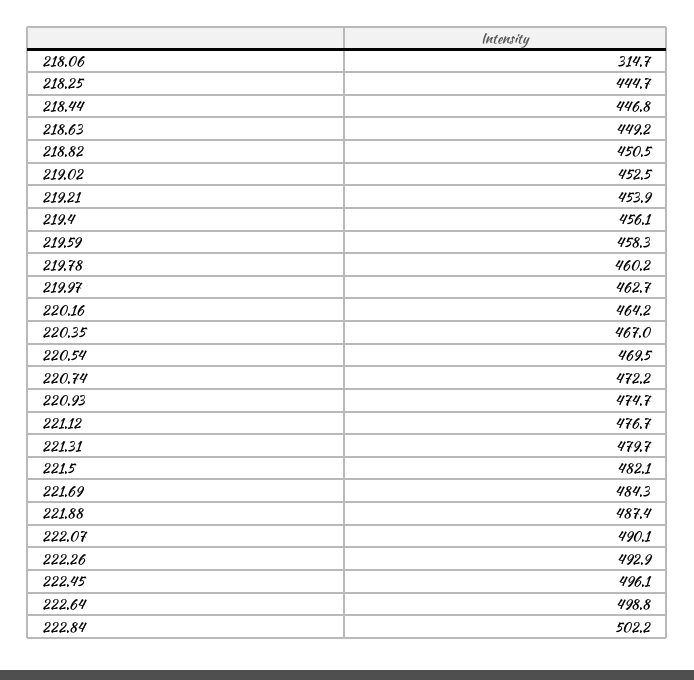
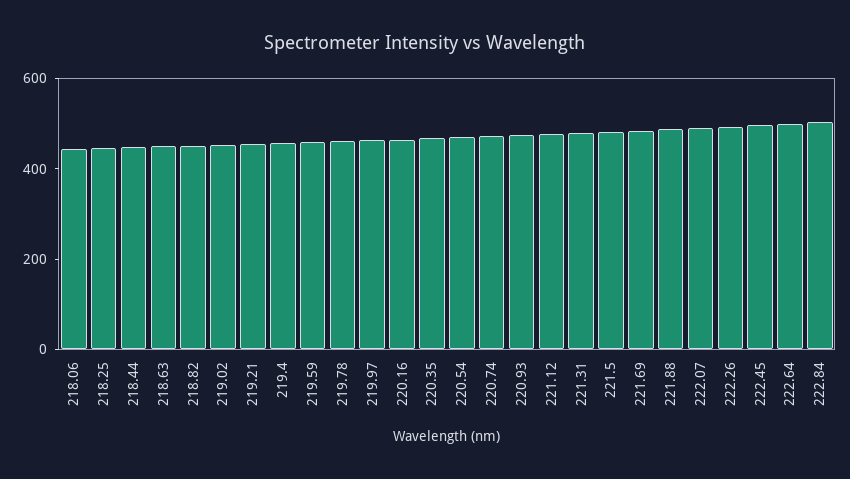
218.06: 314.7 -> 450

